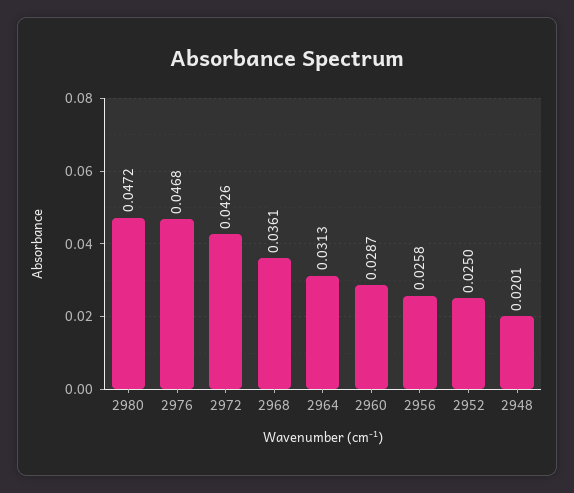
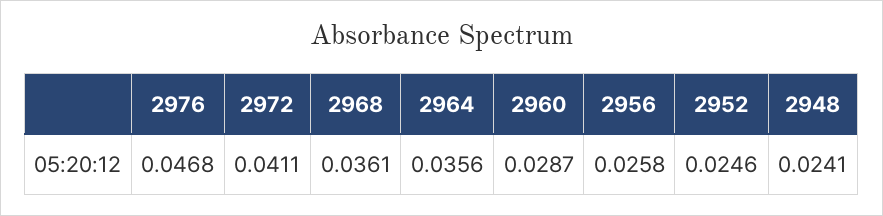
2980: 0.0472 -> none
2972: 0.0426 -> 0.0411
2964: 0.0313 -> 0.0356
2952: 0.025 -> 0.0246
2948: 0.0201 -> 0.0241

